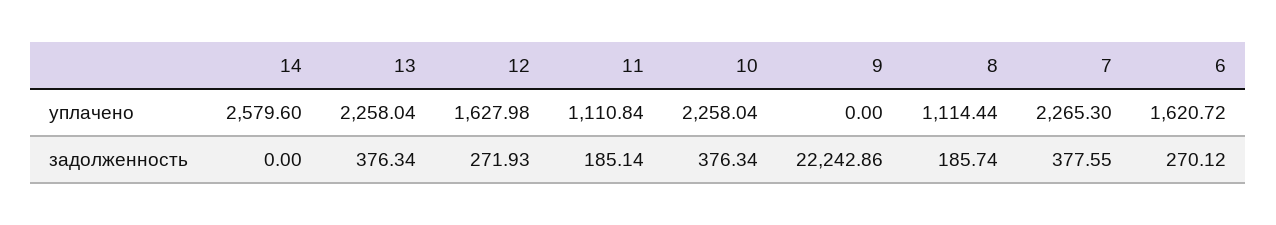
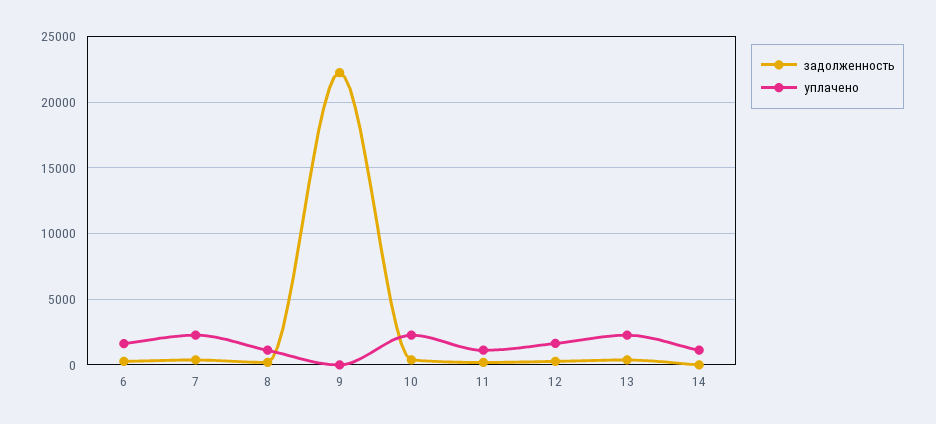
уплачено, 14: 2579.6 -> 1000

